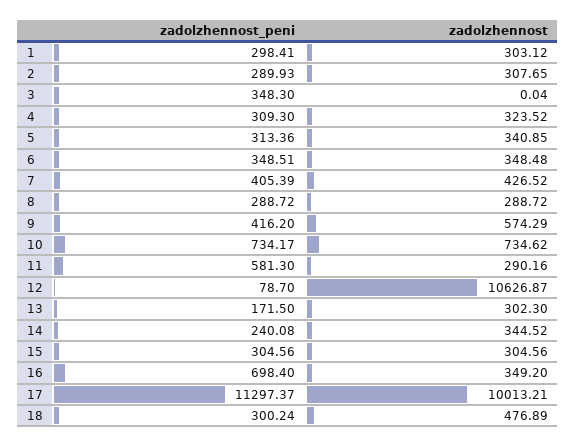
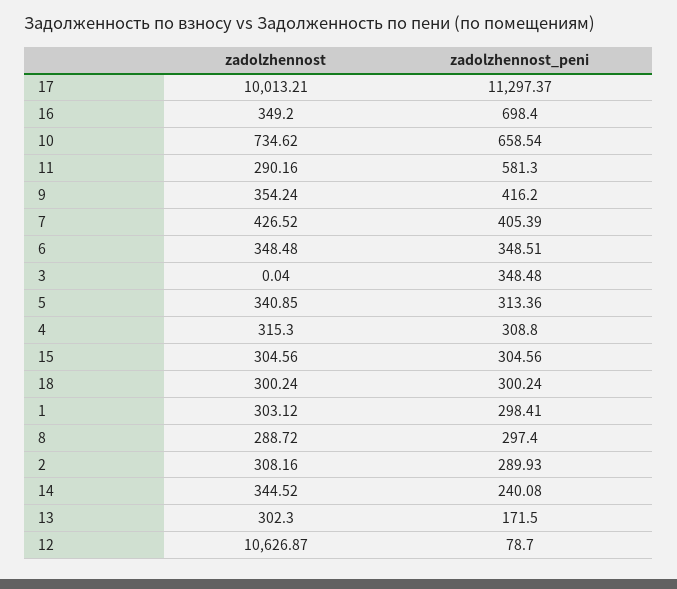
zadolzhennost, 2: 307.65 -> 308.16
zadolzhennost_peni, 3: 348.3 -> 348.48
zadolzhennost_peni, 4: 309.3 -> 308.8
zadolzhennost, 4: 323.52 -> 315.3
zadolzhennost_peni, 8: 288.72 -> 297.4
zadolzhennost, 9: 574.29 -> 354.24
zadolzhennost_peni, 10: 734.17 -> 658.54
zadolzhennost, 18: 476.89 -> 300.24

